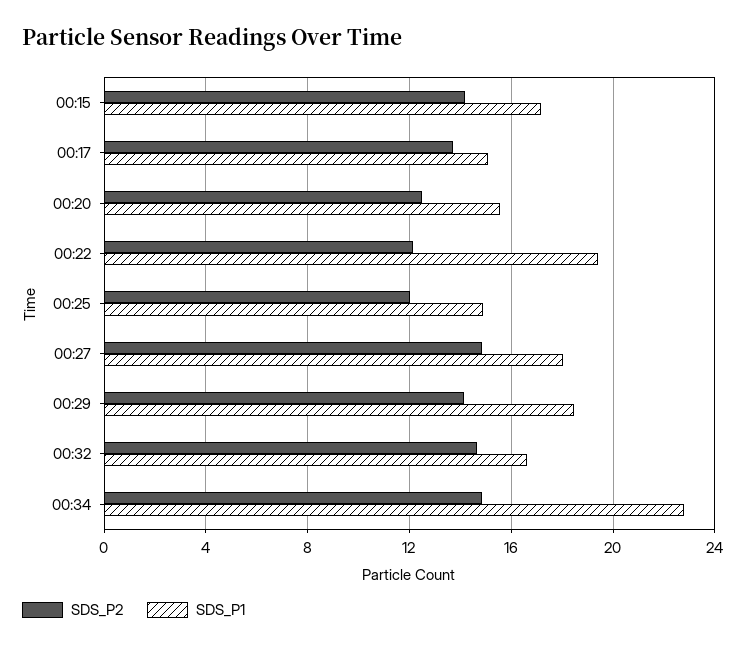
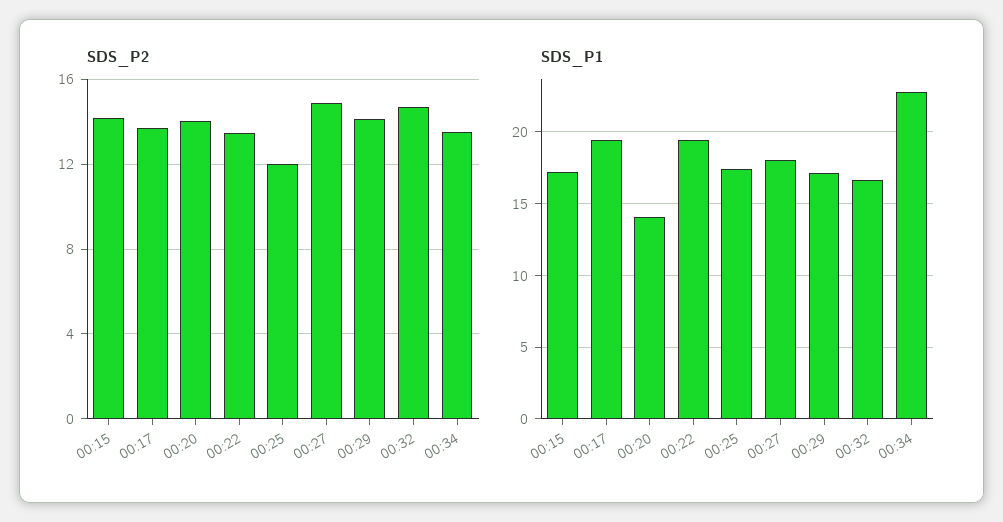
SDS_P1, 00:17: 15 -> 19.5
SDS_P2, 00:20: 12.5 -> 14
SDS_P1, 00:20: 15.5 -> 14
SDS_P2, 00:22: 12 -> 13.5
SDS_P1, 00:25: 15 -> 17.5
SDS_P1, 00:29: 18.5 -> 17
SDS_P2, 00:34: 15 -> 13.5

